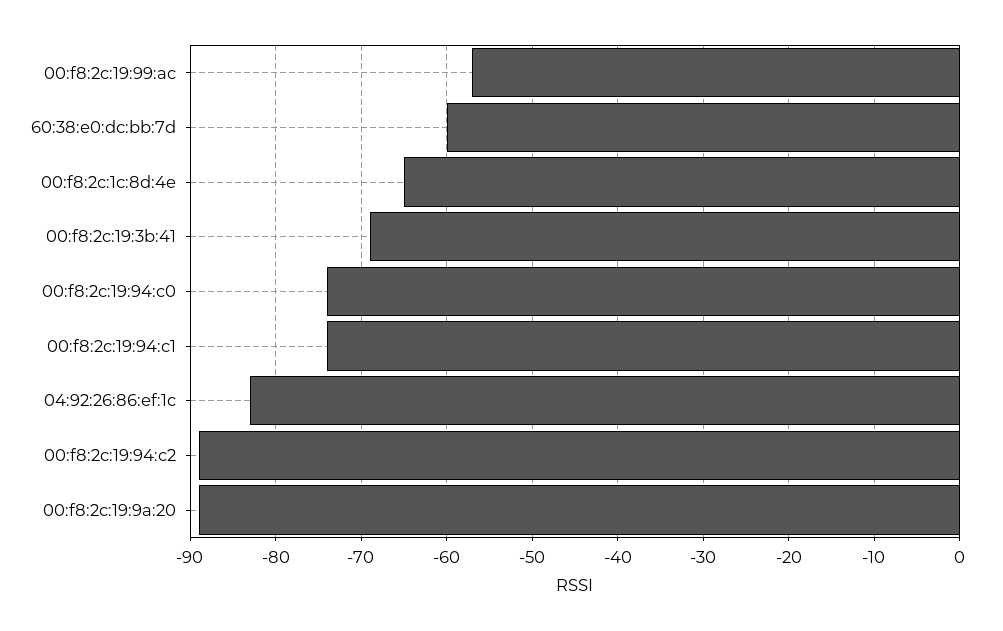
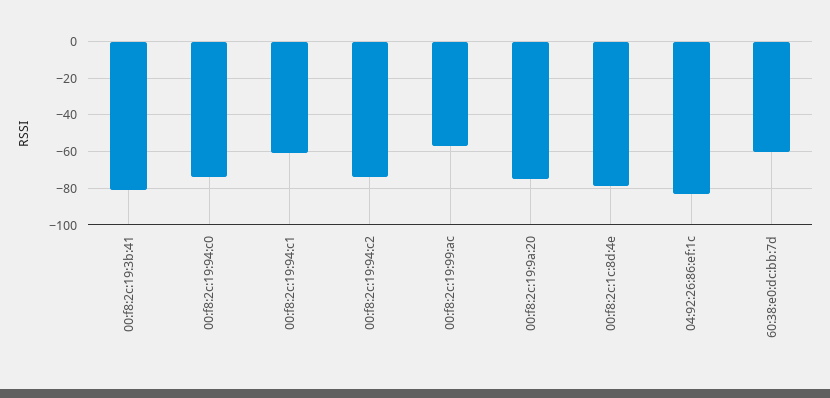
00:f8:2c:1c:8d:4e: -65 -> -80
00:f8:2c:19:3b:41: -69 -> -80
00:f8:2c:19:94:c1: -74 -> -60
00:f8:2c:19:94:c2: -89 -> -75
00:f8:2c:19:9a:20: -89 -> -75

